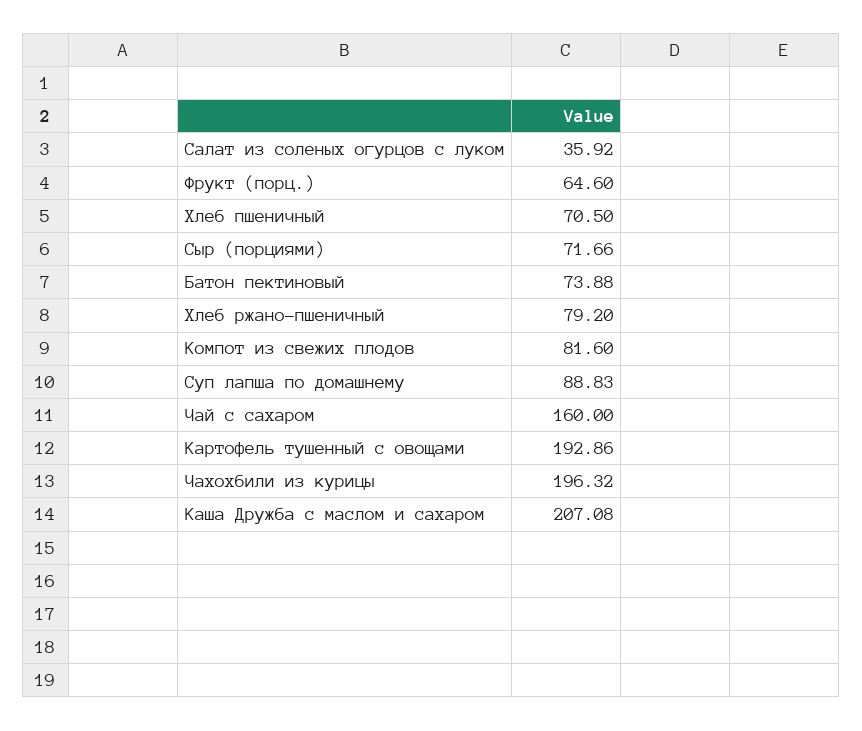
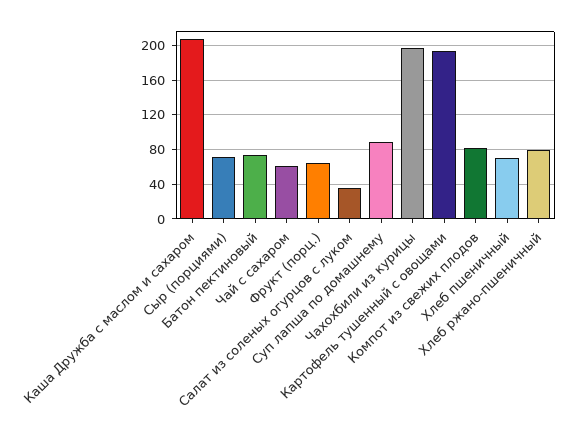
Чай с сахаром: 160 -> 60

